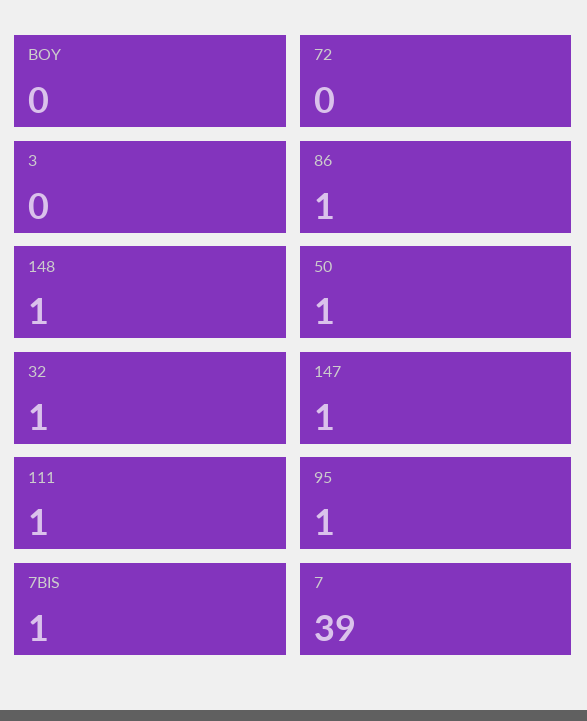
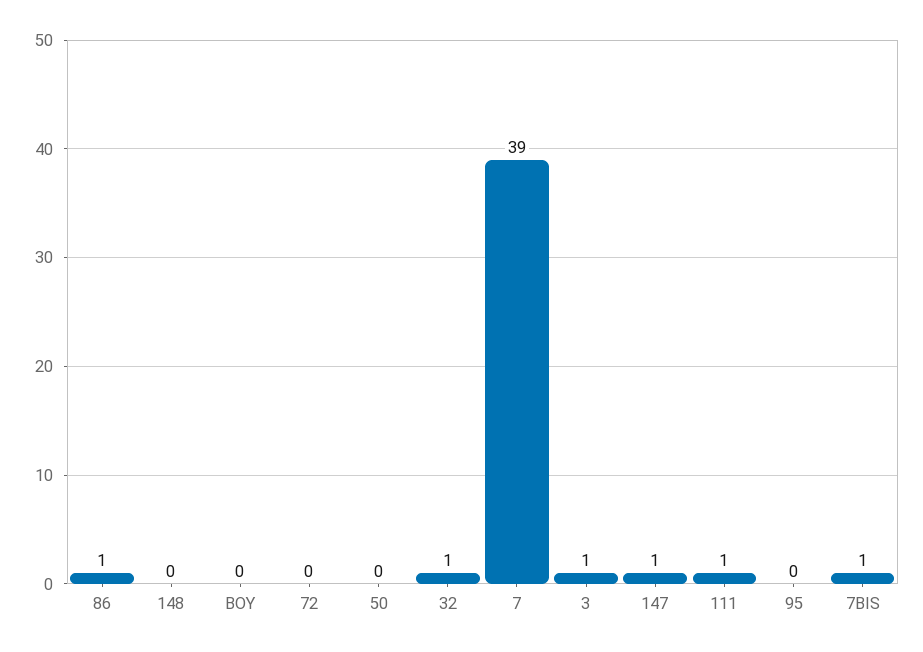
3: 0 -> 1
148: 1 -> 0
50: 1 -> 0
95: 1 -> 0

